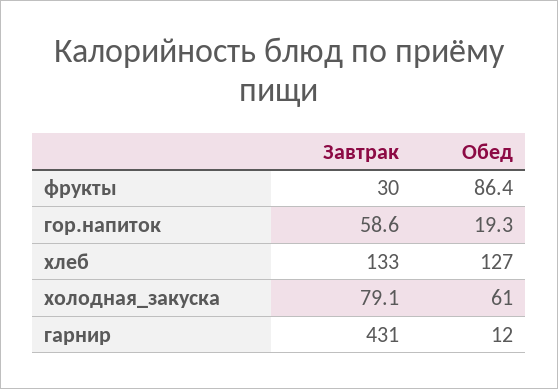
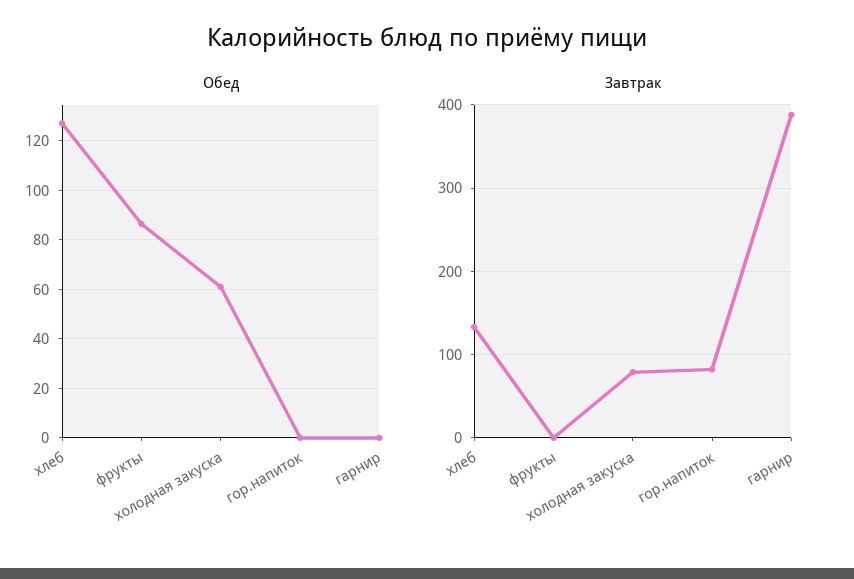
Завтрак, фрукты: 30 -> 0
Завтрак, гор.напиток: 58.6 -> 80
Обед, гор.напиток: 19.3 -> 0
Завтрак, гарнир: 431 -> 390
Обед, гарнир: 12 -> 0

